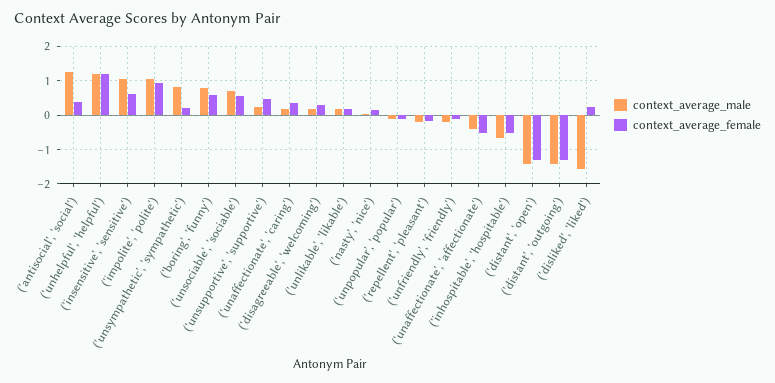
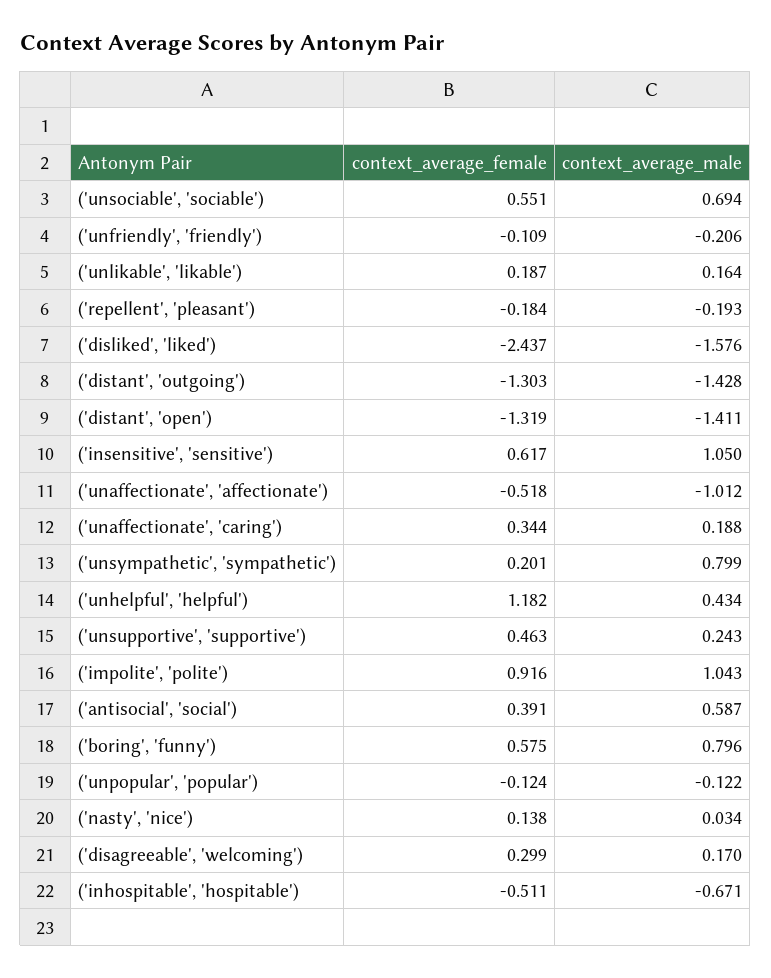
context_average_male, ('antisocial', 'social'): 1.2 -> 0.587
context_average_male, ('unhelpful', 'helpful'): 1.2 -> 0.434
context_average_male, ('unaffectionate', 'affectionate'): -0.4 -> -1.012
context_average_female, ('disliked', 'liked'): 0.2 -> -2.437

